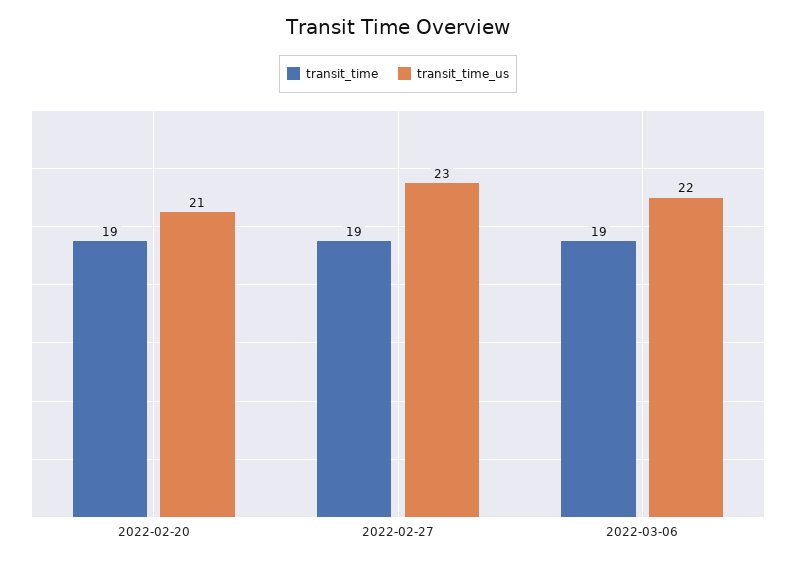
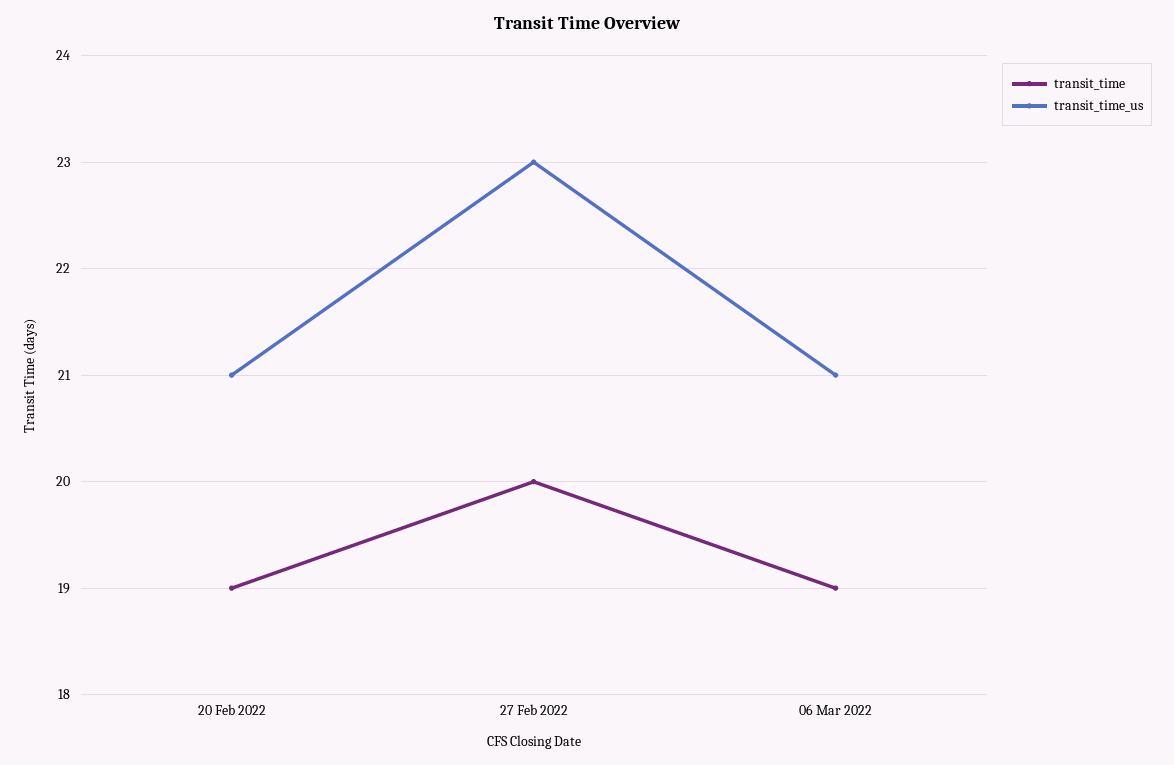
transit_time, 2022-02-27: 19 -> 20
transit_time_us, 2022-03-06: 22 -> 21

